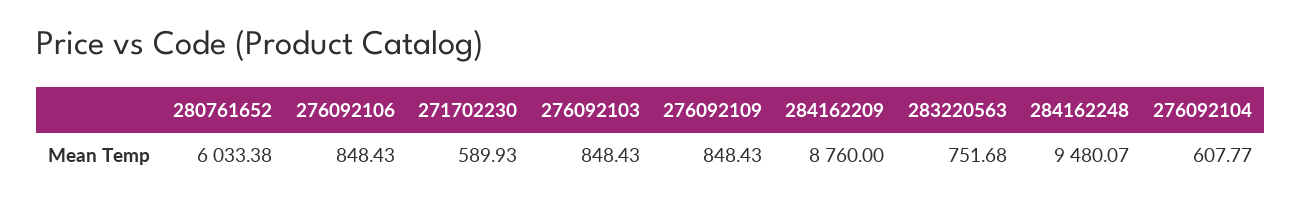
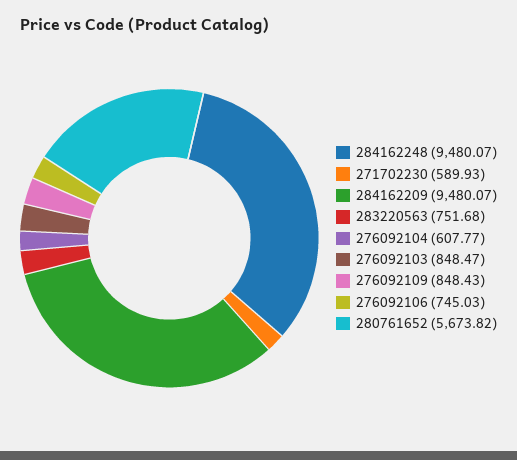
280761652: 6033.38 -> 5673.82
276092106: 848.43 -> 745.03
276092103: 848.43 -> 848.47
284162209: 8760 -> 9480.07

